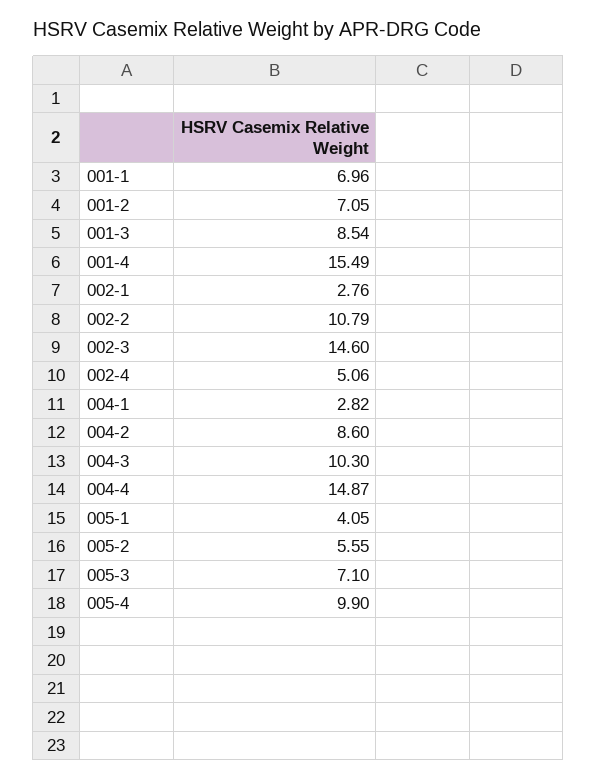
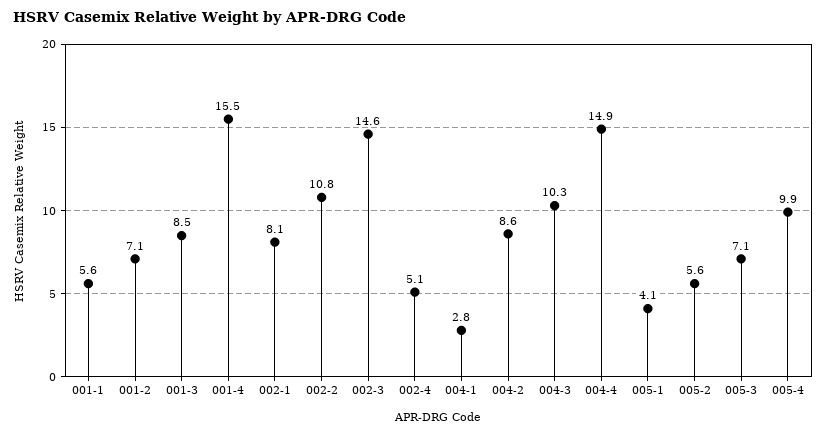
001-1: 6.96 -> 5.6
002-1: 2.76 -> 8.1

